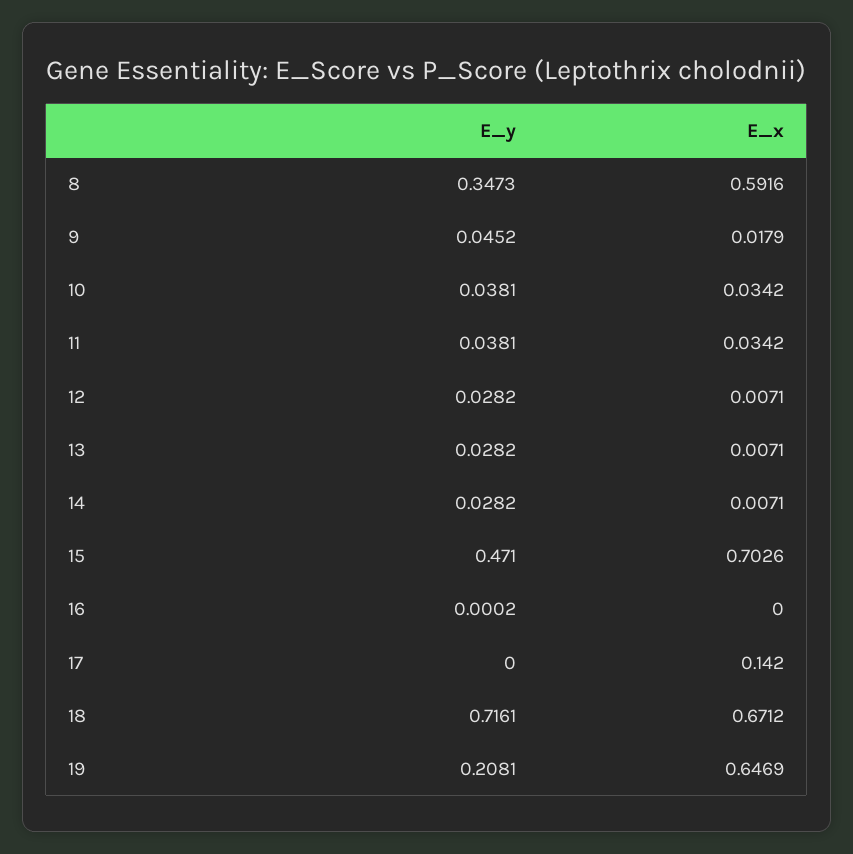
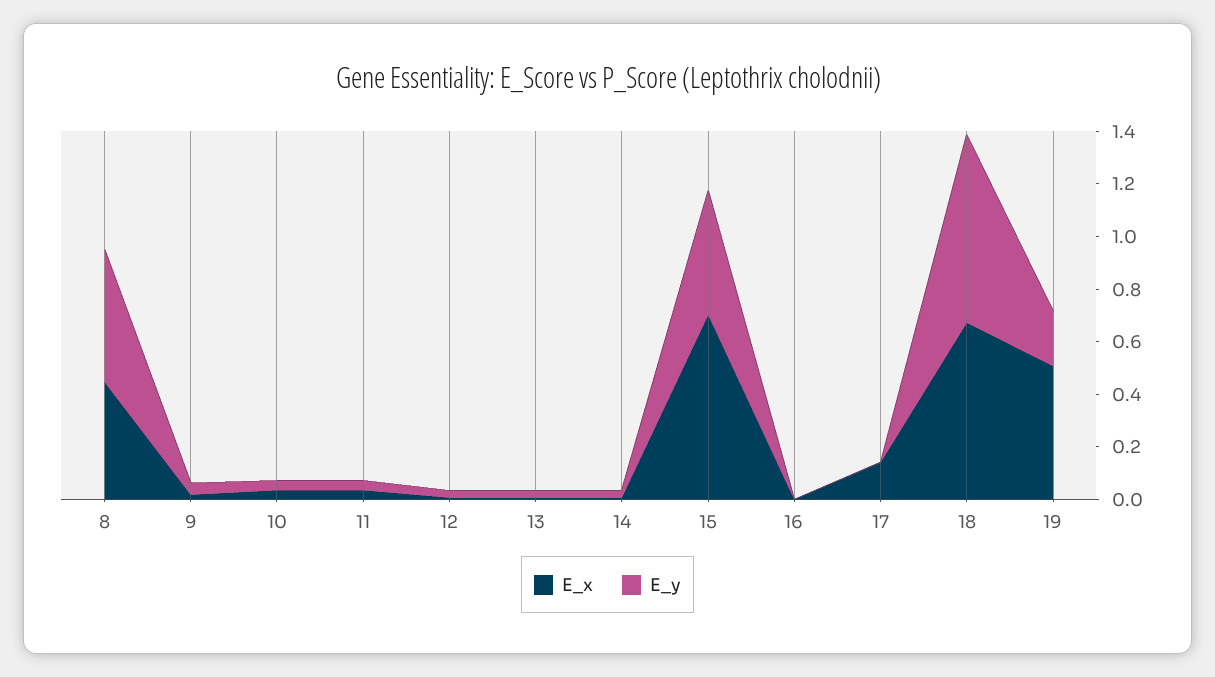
E_y, 8: 0.3473 -> 0.5
E_x, 8: 0.5916 -> 0.45
E_x, 19: 0.6469 -> 0.5

